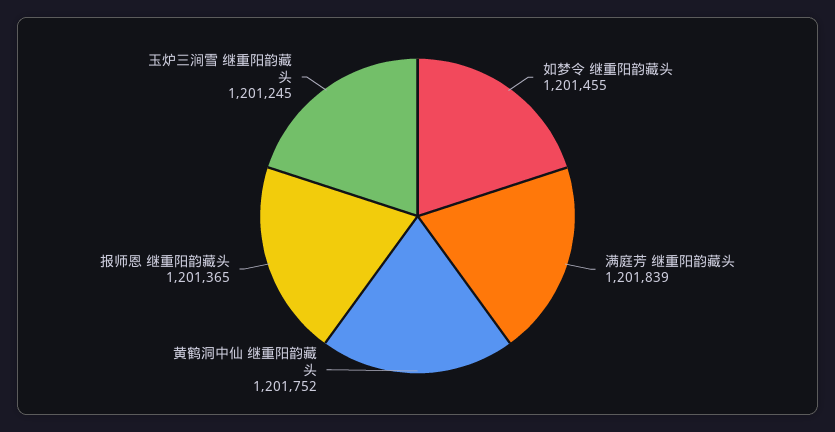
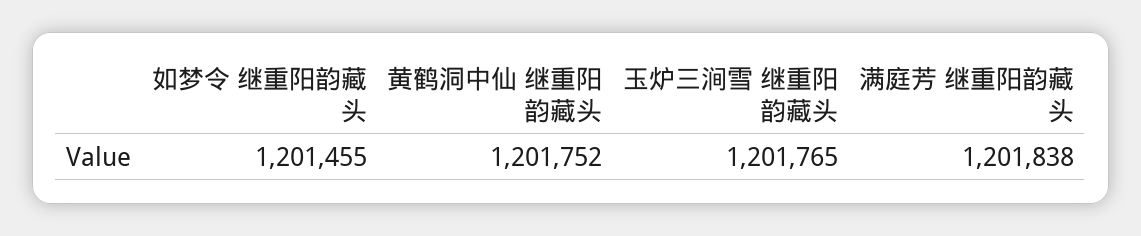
满庭芳 继重阳韵藏头: 1201839 -> 1201838
报师恩 继重阳韵藏头: 1201365 -> none
玉炉三涧雪 继重阳韵藏头: 1201245 -> 1201765

